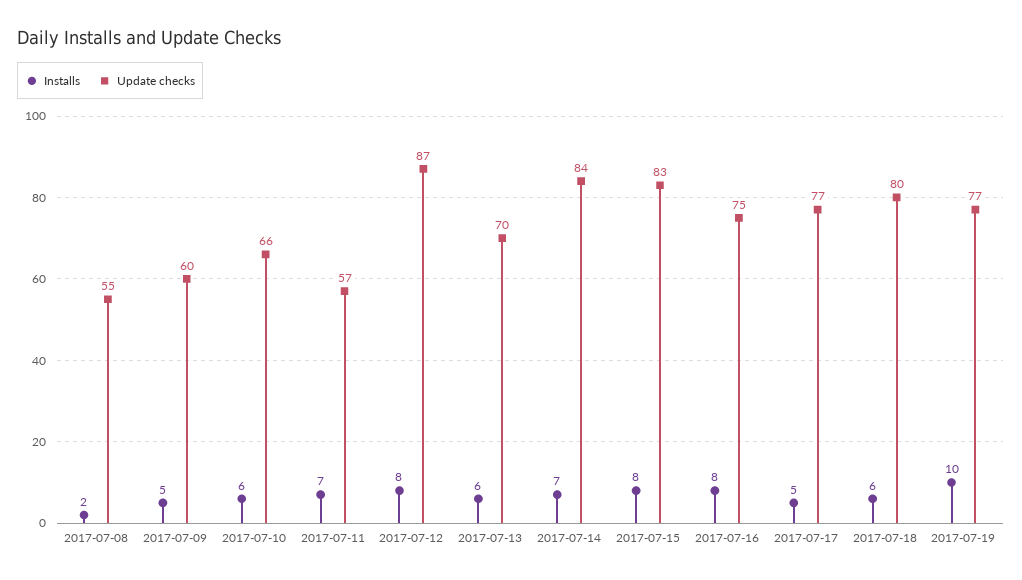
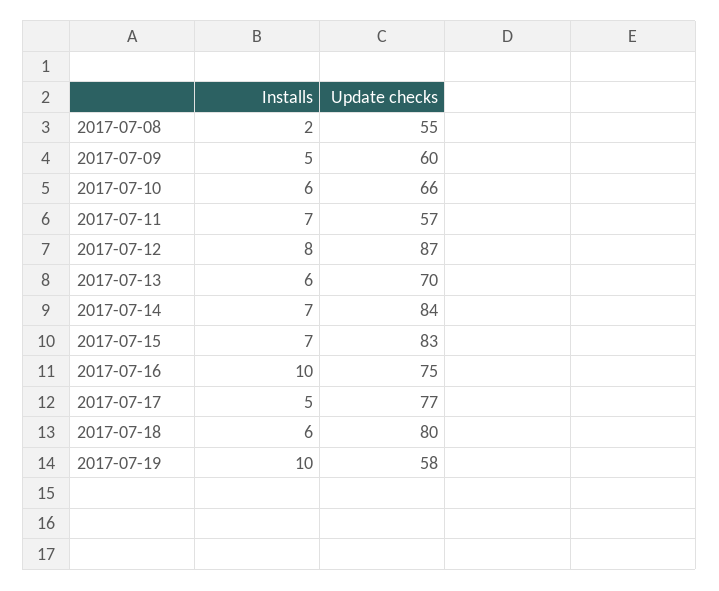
Installs, 2017-07-15: 8 -> 7
Installs, 2017-07-16: 8 -> 10
Update checks, 2017-07-19: 77 -> 58

